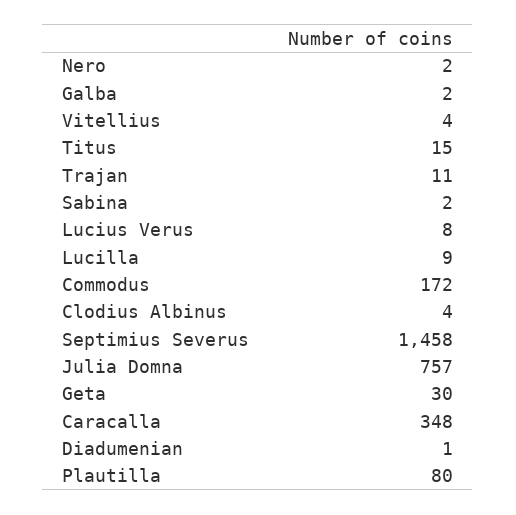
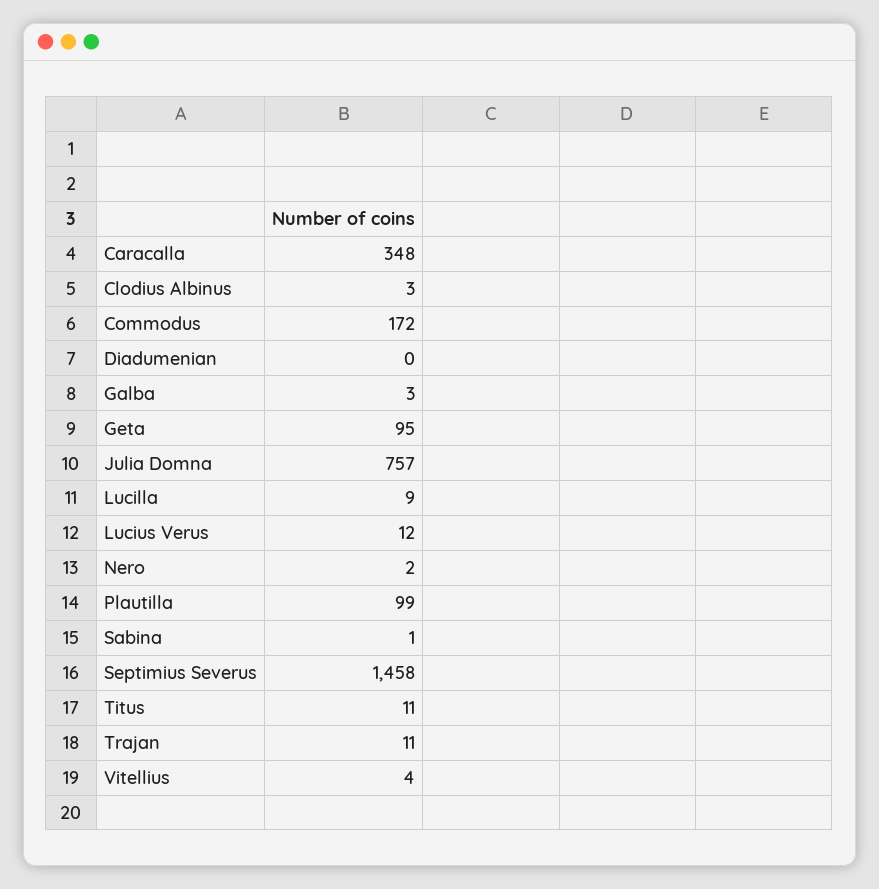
Galba: 2 -> 3
Titus: 15 -> 11
Sabina: 2 -> 1
Lucius Verus: 8 -> 12
Clodius Albinus: 4 -> 3
Geta: 30 -> 95
Diadumenian: 1 -> 0
Plautilla: 80 -> 99

